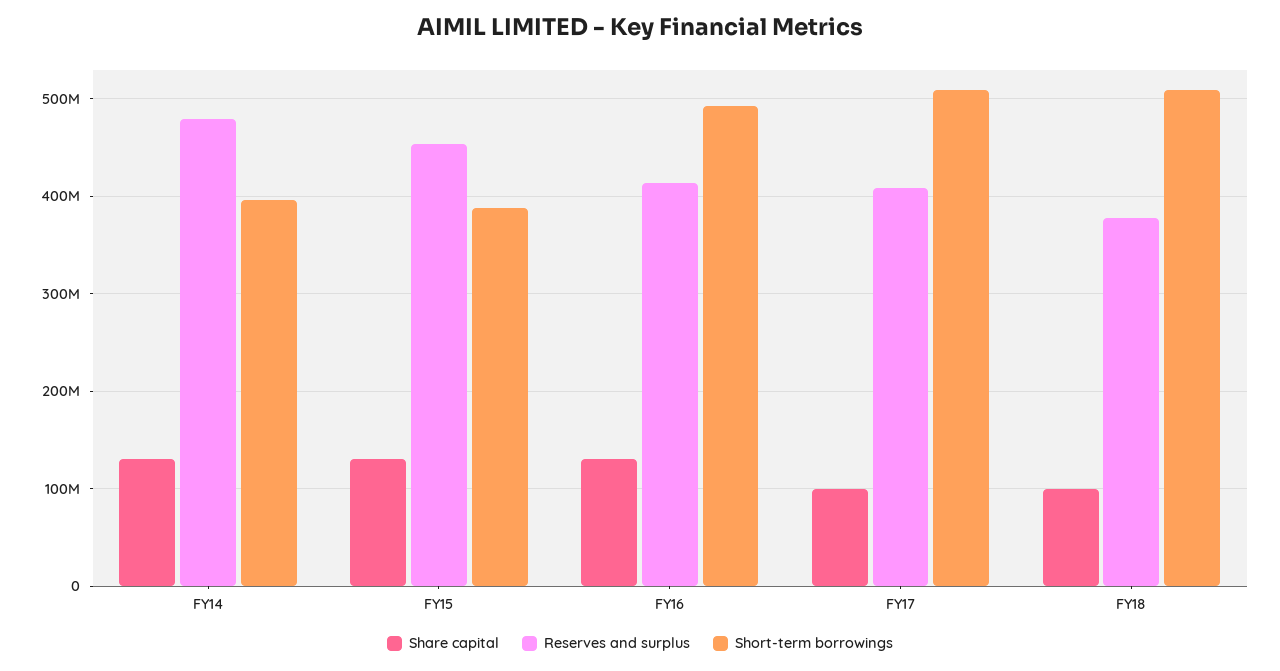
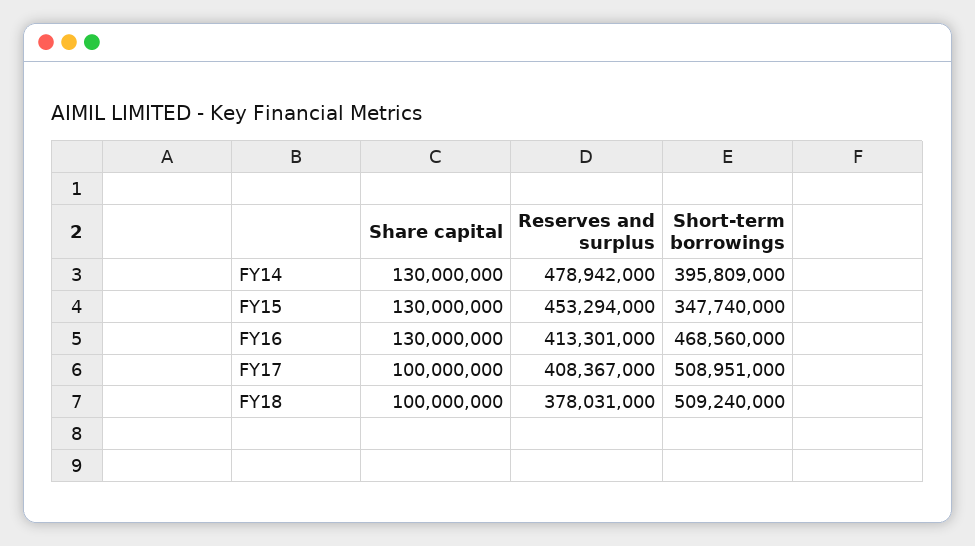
Short-term borrowings, FY15: 390000000 -> 347740000
Short-term borrowings, FY16: 490000000 -> 468560000

